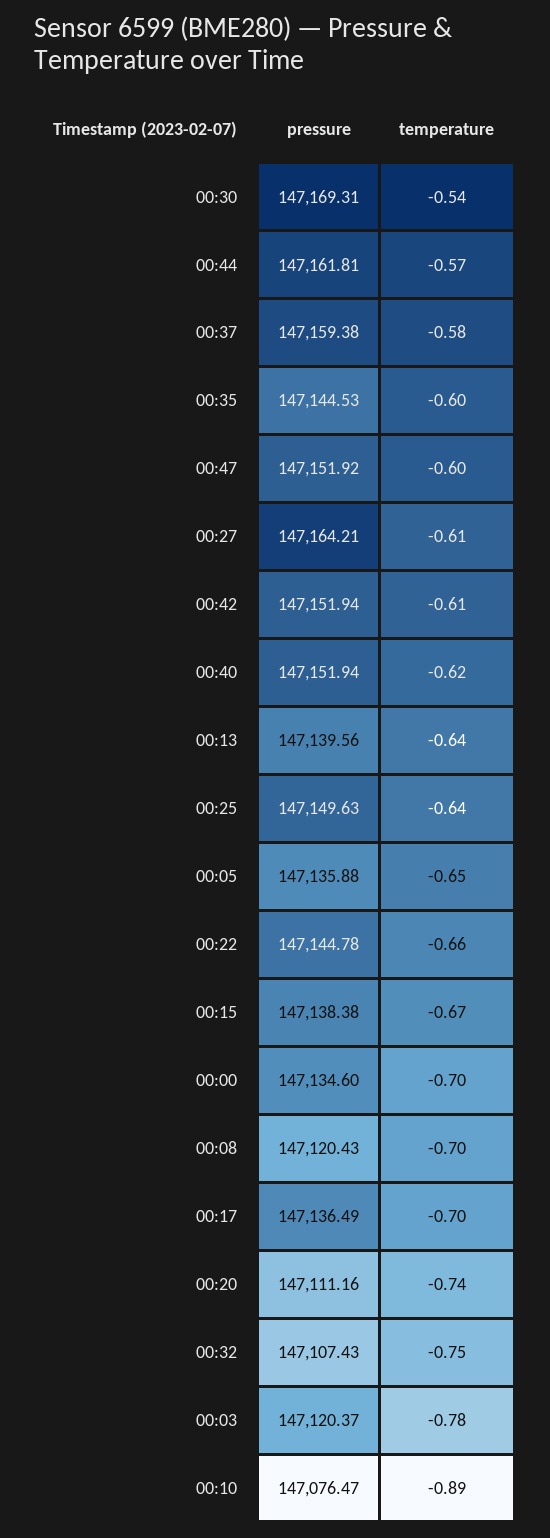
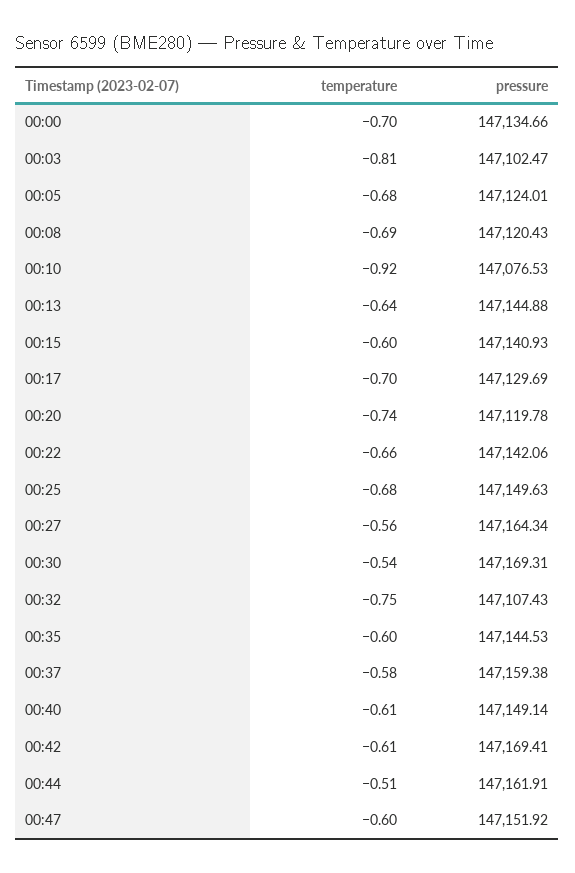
pressure, 00:44: 147161.81 -> 147161.91
temperature, 00:44: -0.57 -> -0.51
pressure, 00:27: 147164.21 -> 147164.34
temperature, 00:27: -0.61 -> -0.56
pressure, 00:42: 147151.94 -> 147169.41
pressure, 00:40: 147151.94 -> 147149.14
temperature, 00:40: -0.62 -> -0.61
pressure, 00:13: 147139.56 -> 147144.88
temperature, 00:25: -0.64 -> -0.68
pressure, 00:05: 147135.88 -> 147124.01
temperature, 00:05: -0.65 -> -0.68
pressure, 00:22: 147144.78 -> 147142.06
pressure, 00:15: 147138.38 -> 147140.93
temperature, 00:15: -0.67 -> -0.6
pressure, 00:00: 147134.6 -> 147134.66
temperature, 00:08: -0.7 -> -0.69
pressure, 00:17: 147136.49 -> 147129.69
pressure, 00:20: 147111.16 -> 147119.78
pressure, 00:03: 147120.37 -> 147102.47
temperature, 00:03: -0.78 -> -0.81
pressure, 00:10: 147076.47 -> 147076.53
temperature, 00:10: -0.89 -> -0.92

